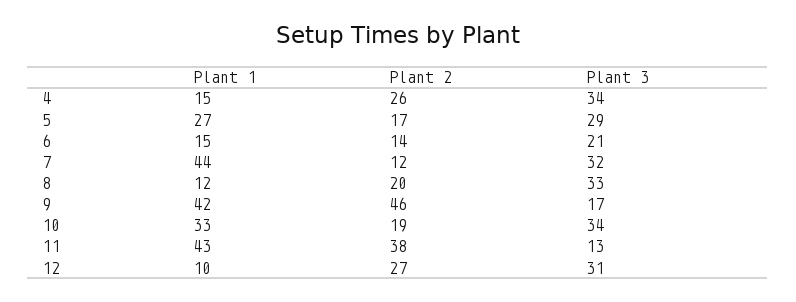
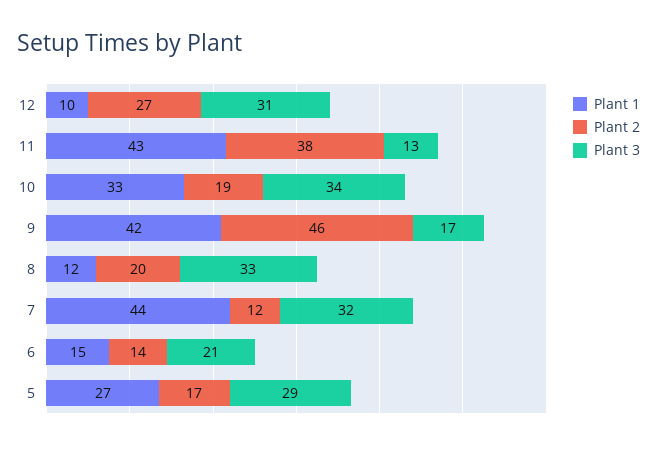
Plant 1, 4: 15 -> none
Plant 2, 4: 26 -> none
Plant 3, 4: 34 -> none

